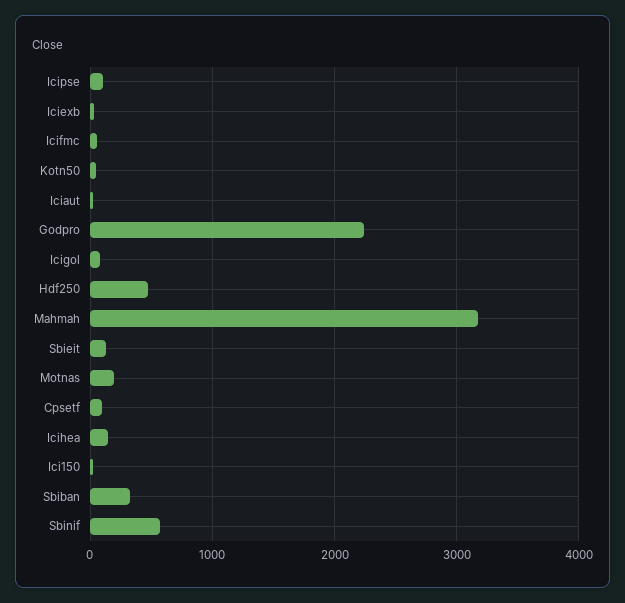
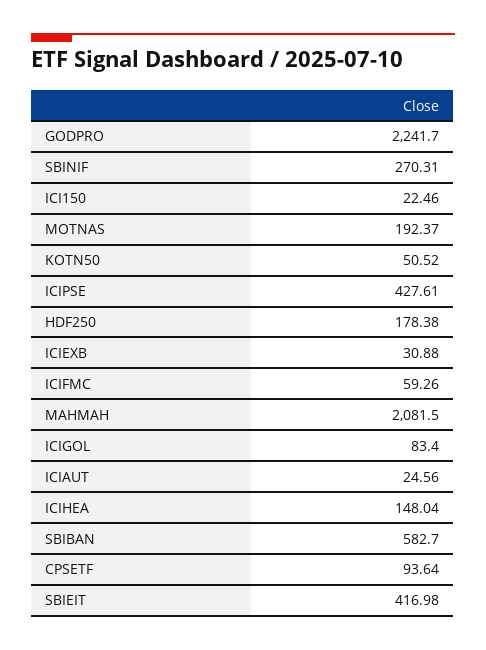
Icipse: 100 -> 427.61
Hdf250: 500 -> 178.38
Mahmah: 3200 -> 2081.5
Sbieit: 100 -> 416.98
Sbiban: 300 -> 582.7
Sbinif: 600 -> 270.31

